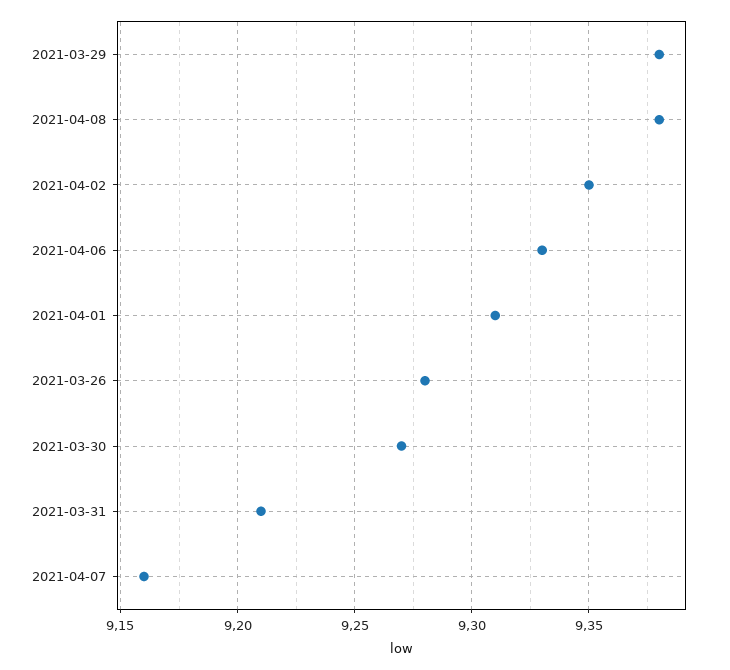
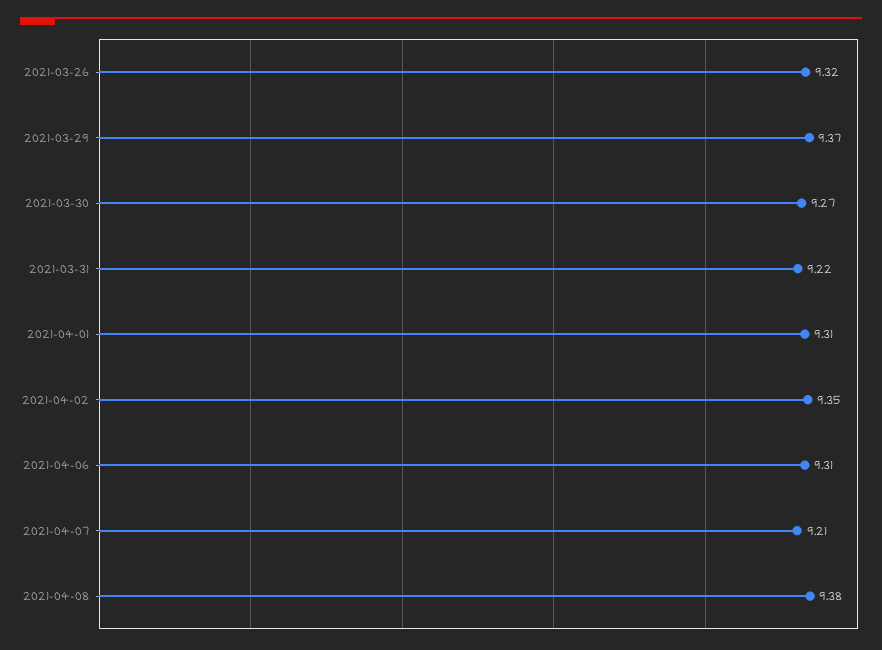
2021-03-29: 9.38 -> 9.37
2021-04-06: 9.33 -> 9.31
2021-03-26: 9.28 -> 9.32
2021-03-31: 9.21 -> 9.22
2021-04-07: 9.16 -> 9.21

